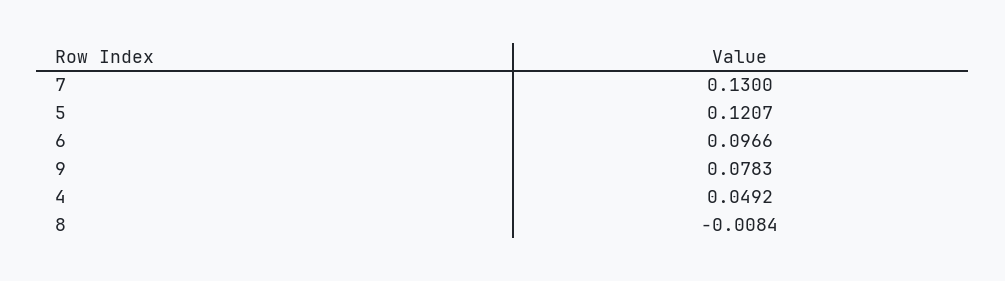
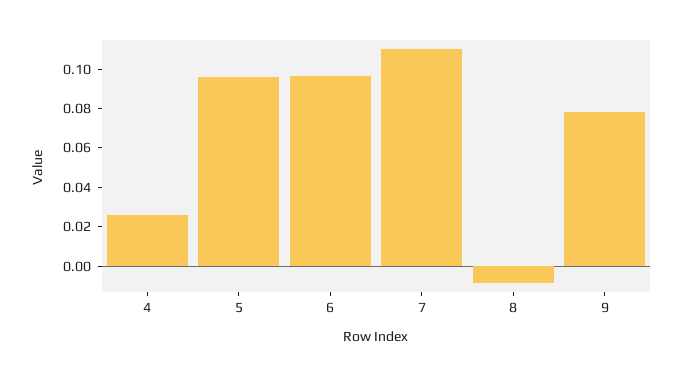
7: 0.13 -> 0.11
5: 0.1207 -> 0.095
4: 0.0492 -> 0.025

